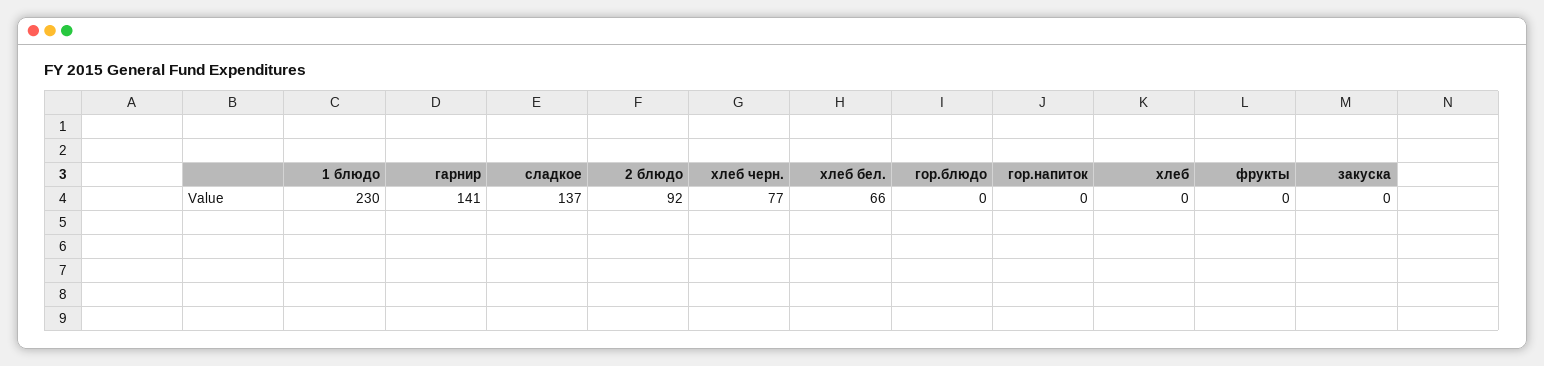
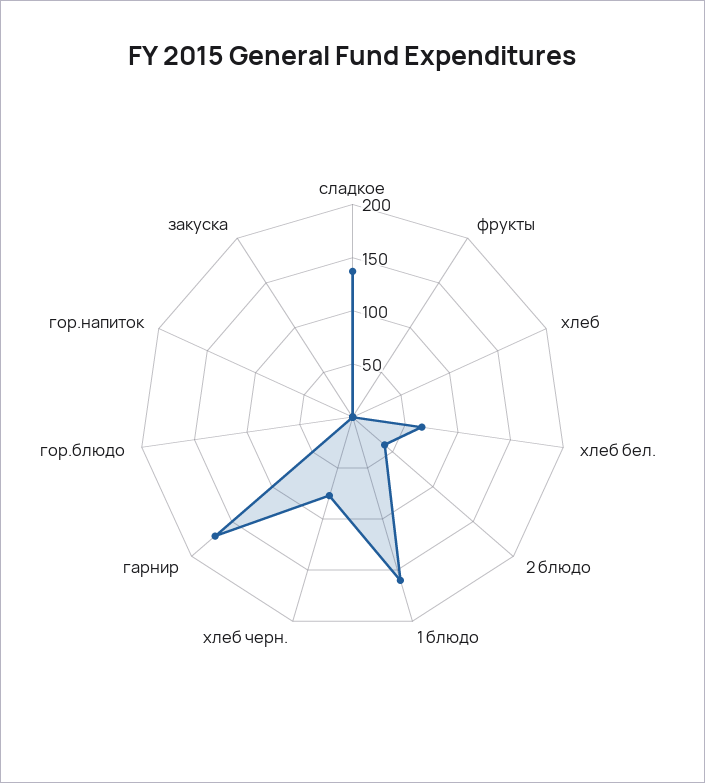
1 блюдо: 230 -> 160
гарнир: 141 -> 170
2 блюдо: 92 -> 40

